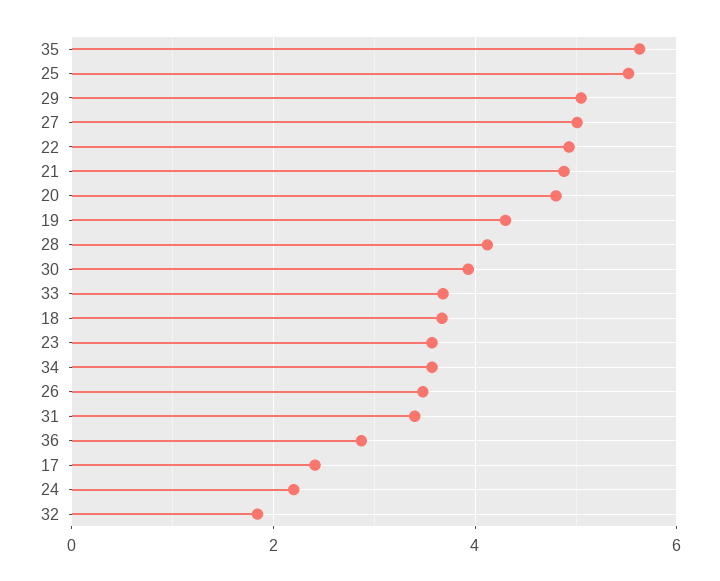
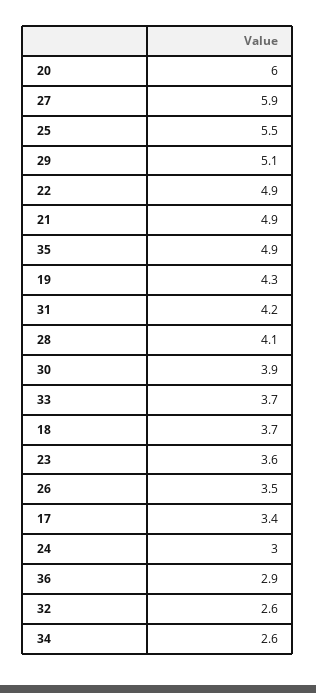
35: 5.6 -> 4.9
27: 5 -> 5.9
20: 4.8 -> 6
34: 3.6 -> 2.6
31: 3.4 -> 4.2
17: 2.4 -> 3.4
24: 2.2 -> 3
32: 1.8 -> 2.6

